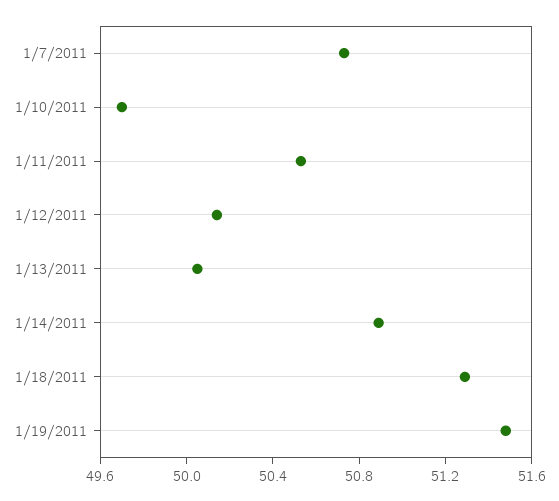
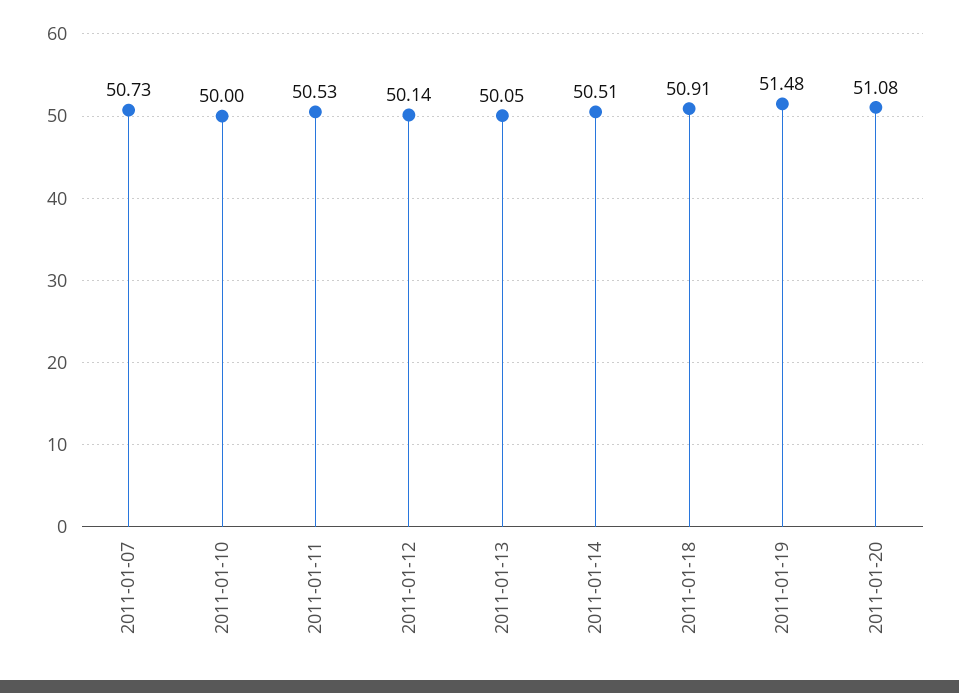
1/10/2011: 49.7 -> 50
1/14/2011: 50.9 -> 50.51
1/18/2011: 51.3 -> 50.91
2011-01-20: none -> 51.08

